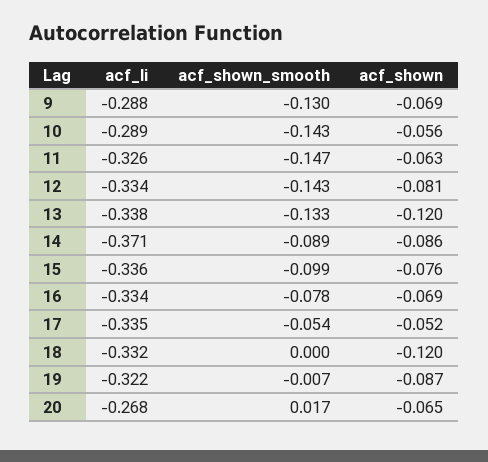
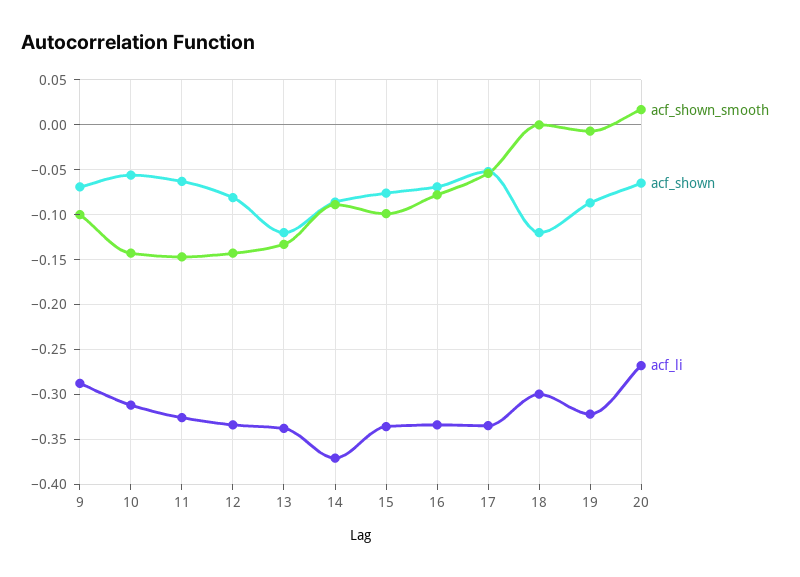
acf_shown_smooth, 9: -0.13 -> -0.1
acf_li, 10: -0.289 -> -0.31
acf_li, 18: -0.332 -> -0.3

